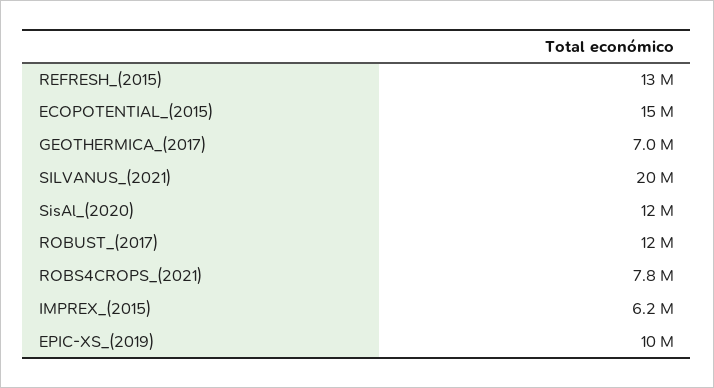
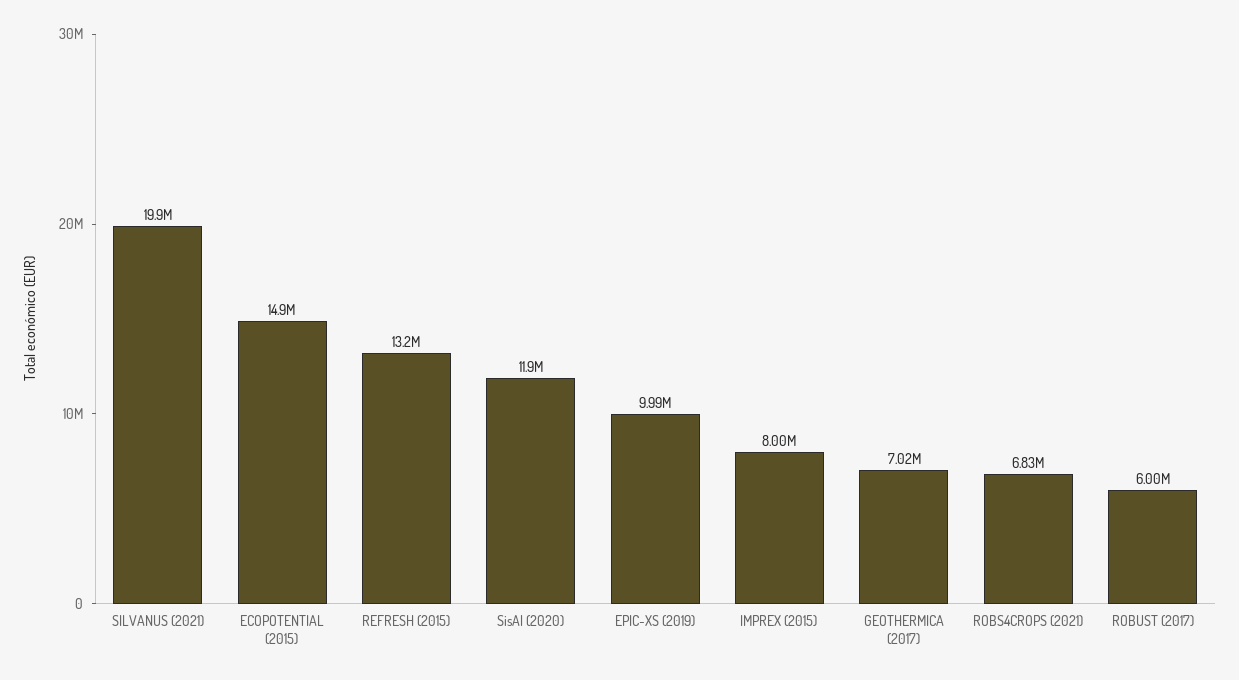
ROBUST_(2017): 12000000 -> 6000000
ROBS4CROPS_(2021): 7800000 -> 6830000
IMPREX_(2015): 6200000 -> 8000000

